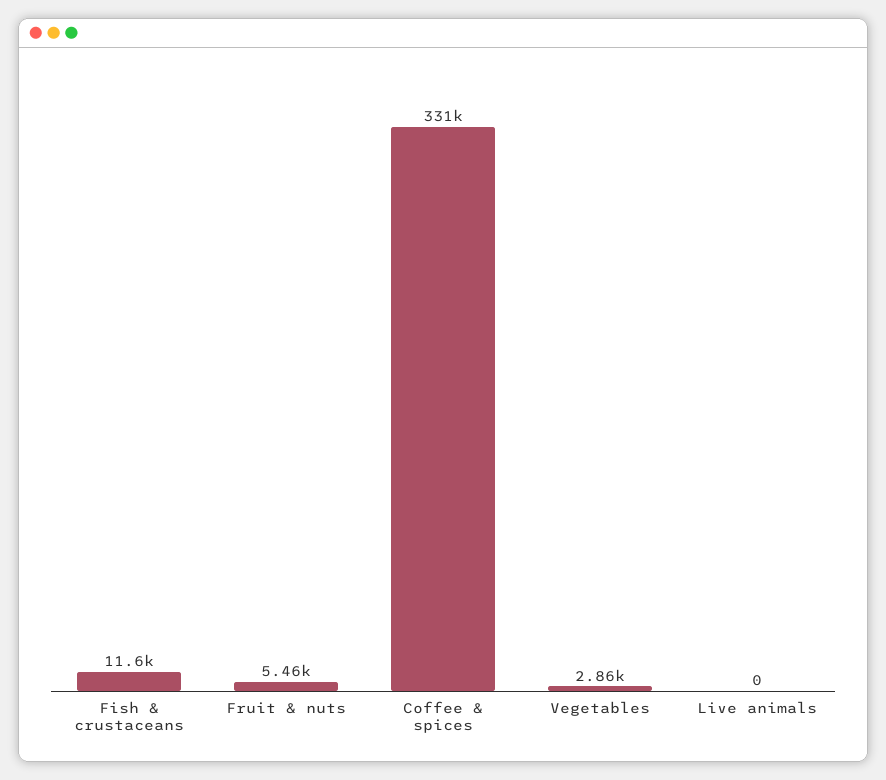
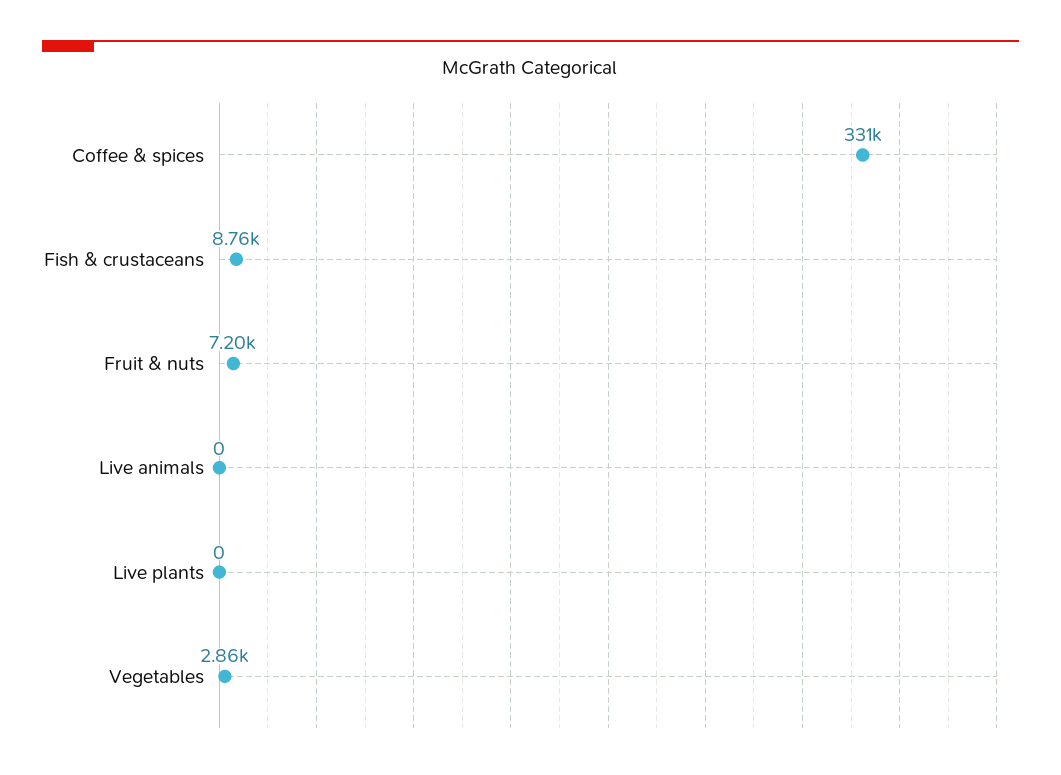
Fish & crustaceans: 11600 -> 8760
Fruit & nuts: 5460 -> 7200
Live plants: none -> 0

